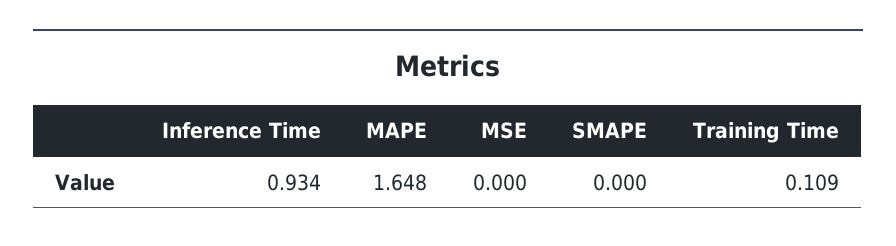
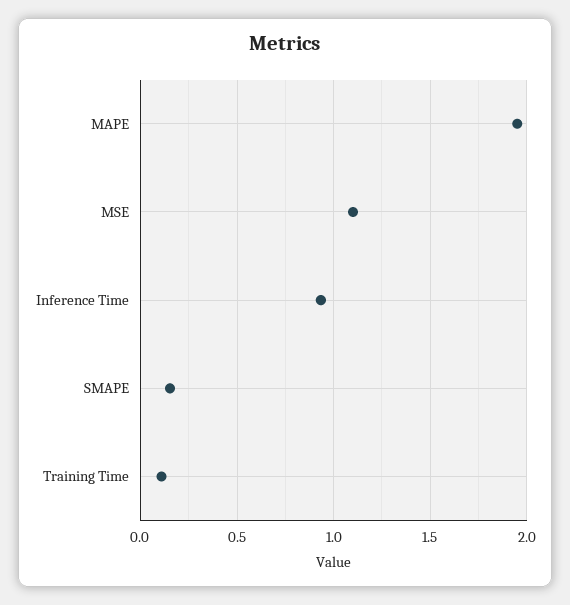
MAPE: 1.648 -> 1.95
MSE: 0 -> 1.1
SMAPE: 0 -> 0.15

